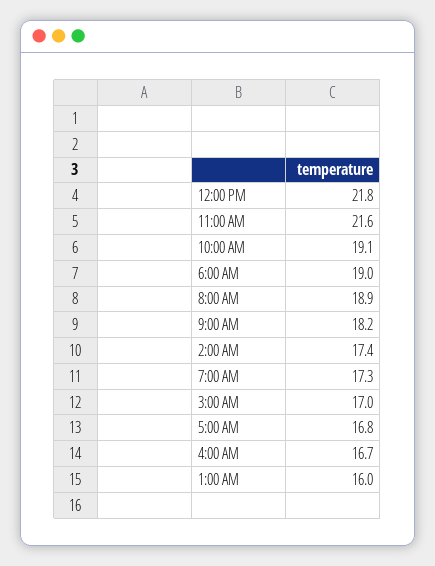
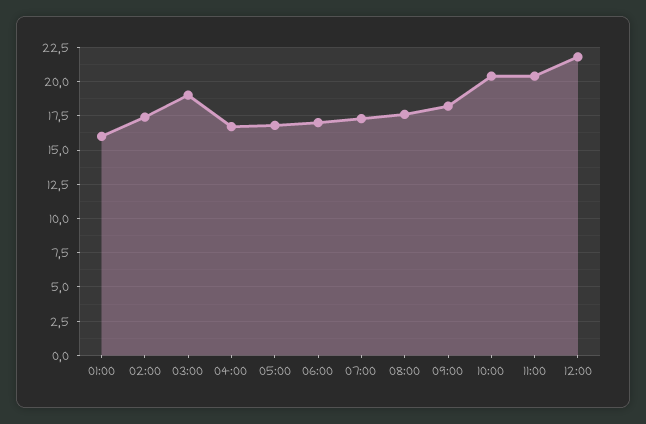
11:00 AM: 21.6 -> 20.5
10:00 AM: 19.1 -> 20.5
6:00 AM: 19 -> 17
8:00 AM: 18.9 -> 17.5
3:00 AM: 17 -> 19

